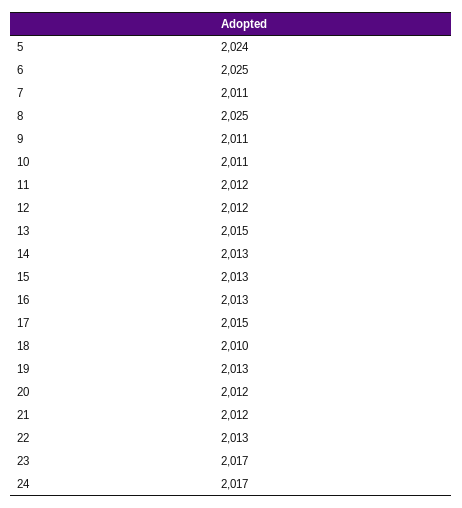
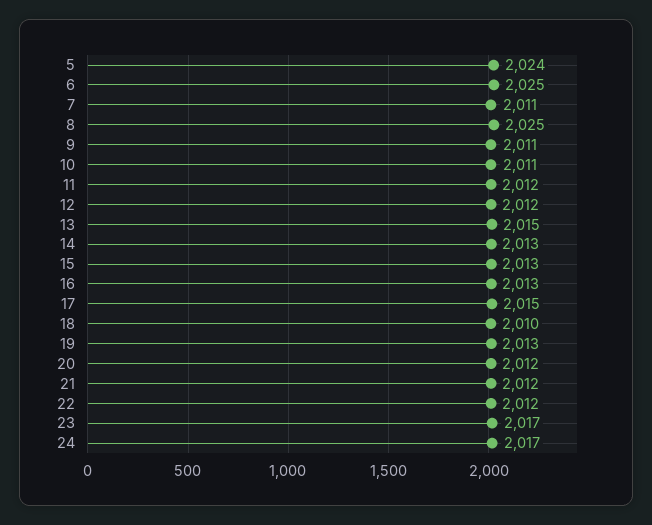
22: 2013 -> 2012

